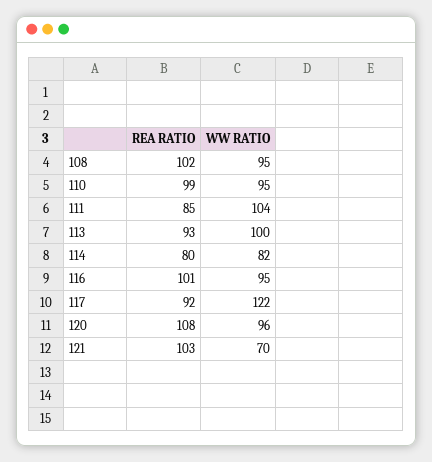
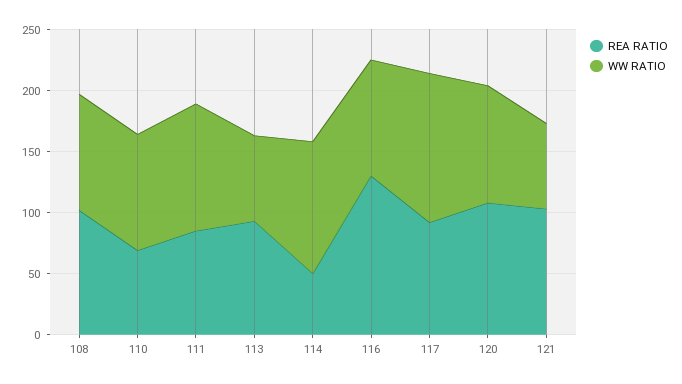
REA RATIO, 110: 99 -> 70
WW RATIO, 113: 100 -> 70
REA RATIO, 114: 80 -> 50
WW RATIO, 114: 82 -> 110
REA RATIO, 116: 101 -> 130

